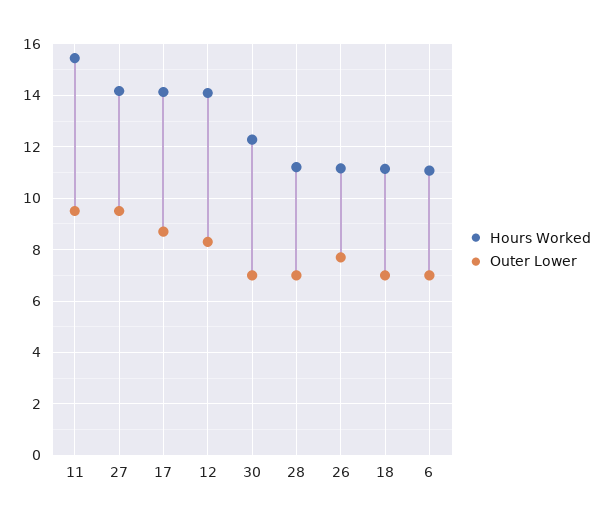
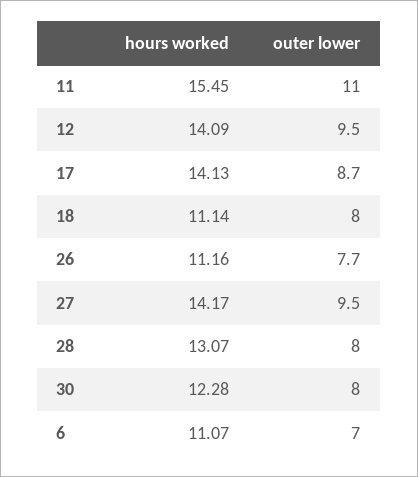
Outer Lower, 11: 9.5 -> 11
Outer Lower, 12: 8.25 -> 9.5
Outer Lower, 30: 7 -> 8
Hours Worked, 28: 11.25 -> 13.07
Outer Lower, 28: 7 -> 8
Outer Lower, 18: 7 -> 8

